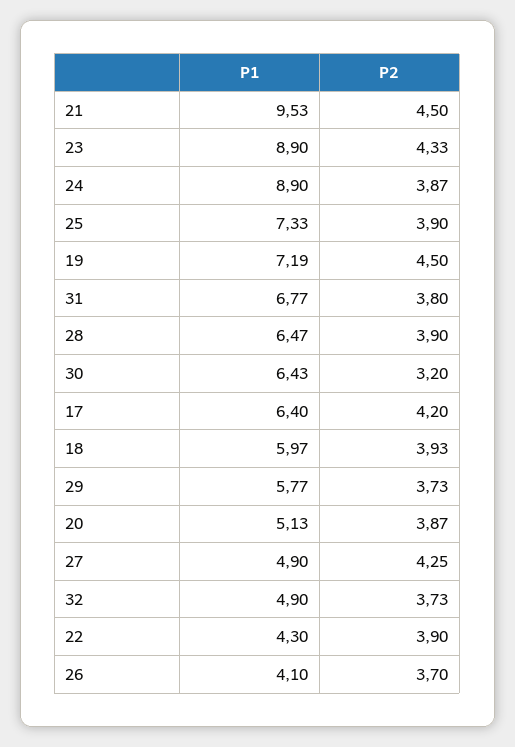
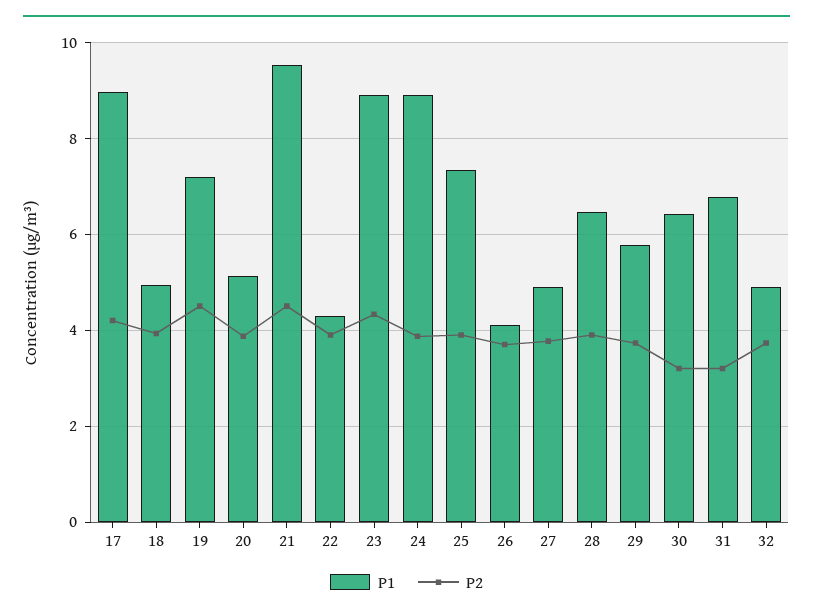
P2, 31: 3.8 -> 3.2
P1, 17: 6.4 -> 9
P1, 18: 5.97 -> 5
P2, 27: 4.25 -> 3.8

